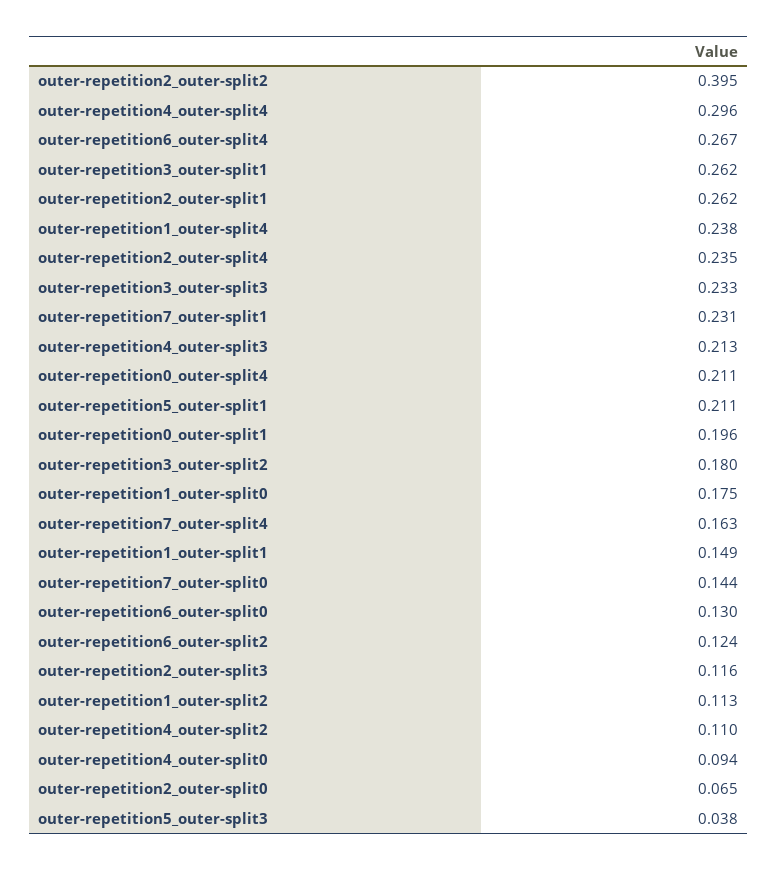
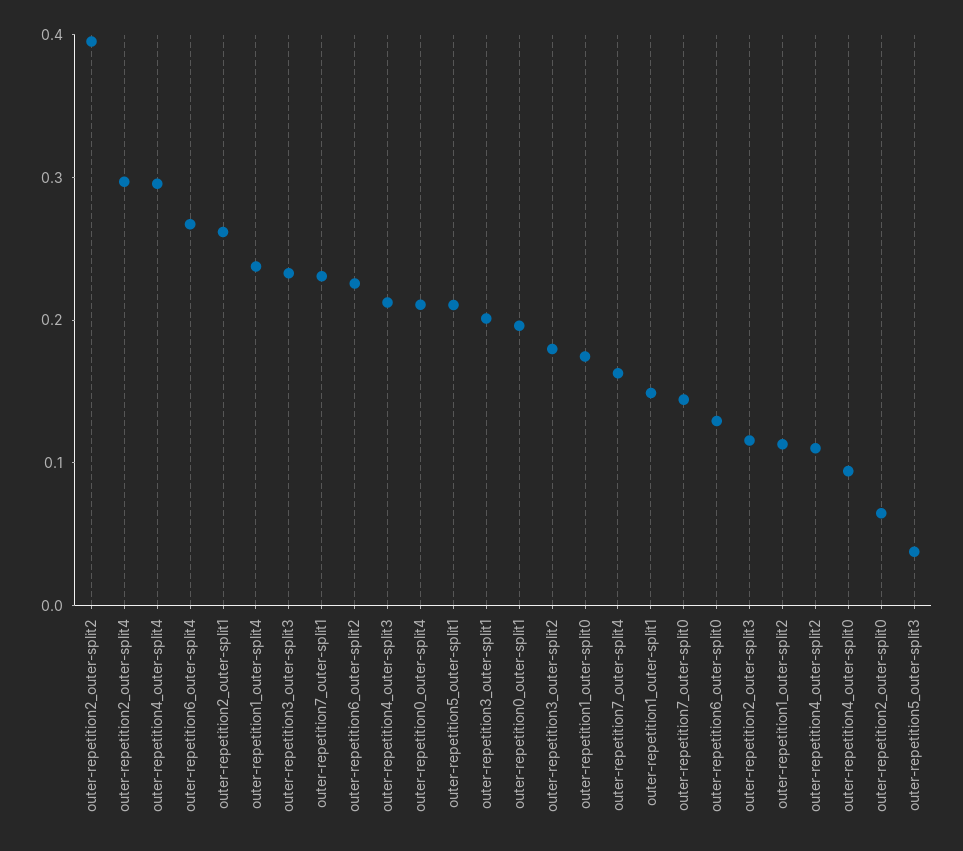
outer-repetition3_outer-split1: 0.262 -> 0.2
outer-repetition2_outer-split4: 0.235 -> 0.3
outer-repetition6_outer-split2: 0.124 -> 0.22

